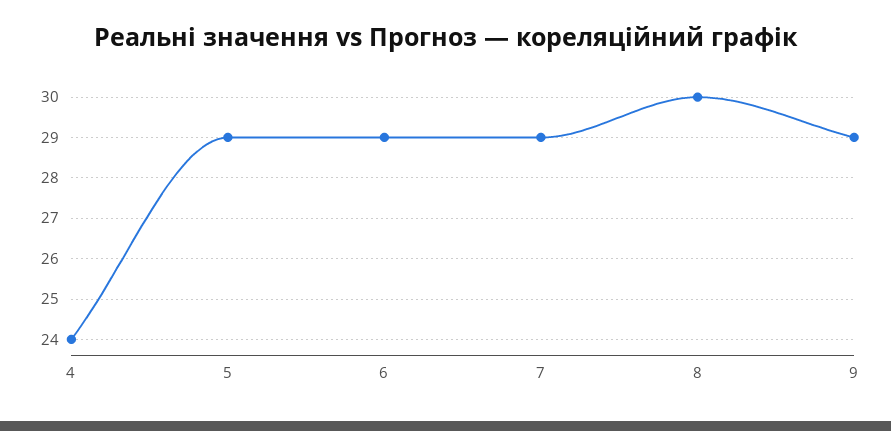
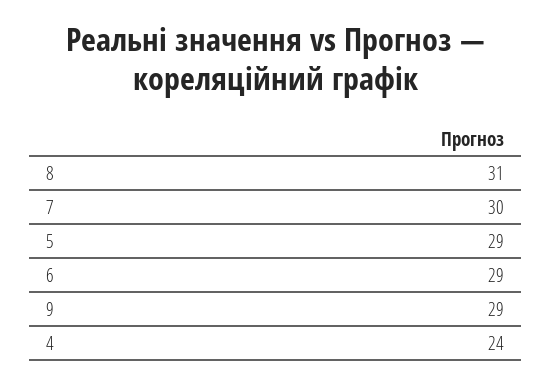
7: 29 -> 30
8: 30 -> 31

